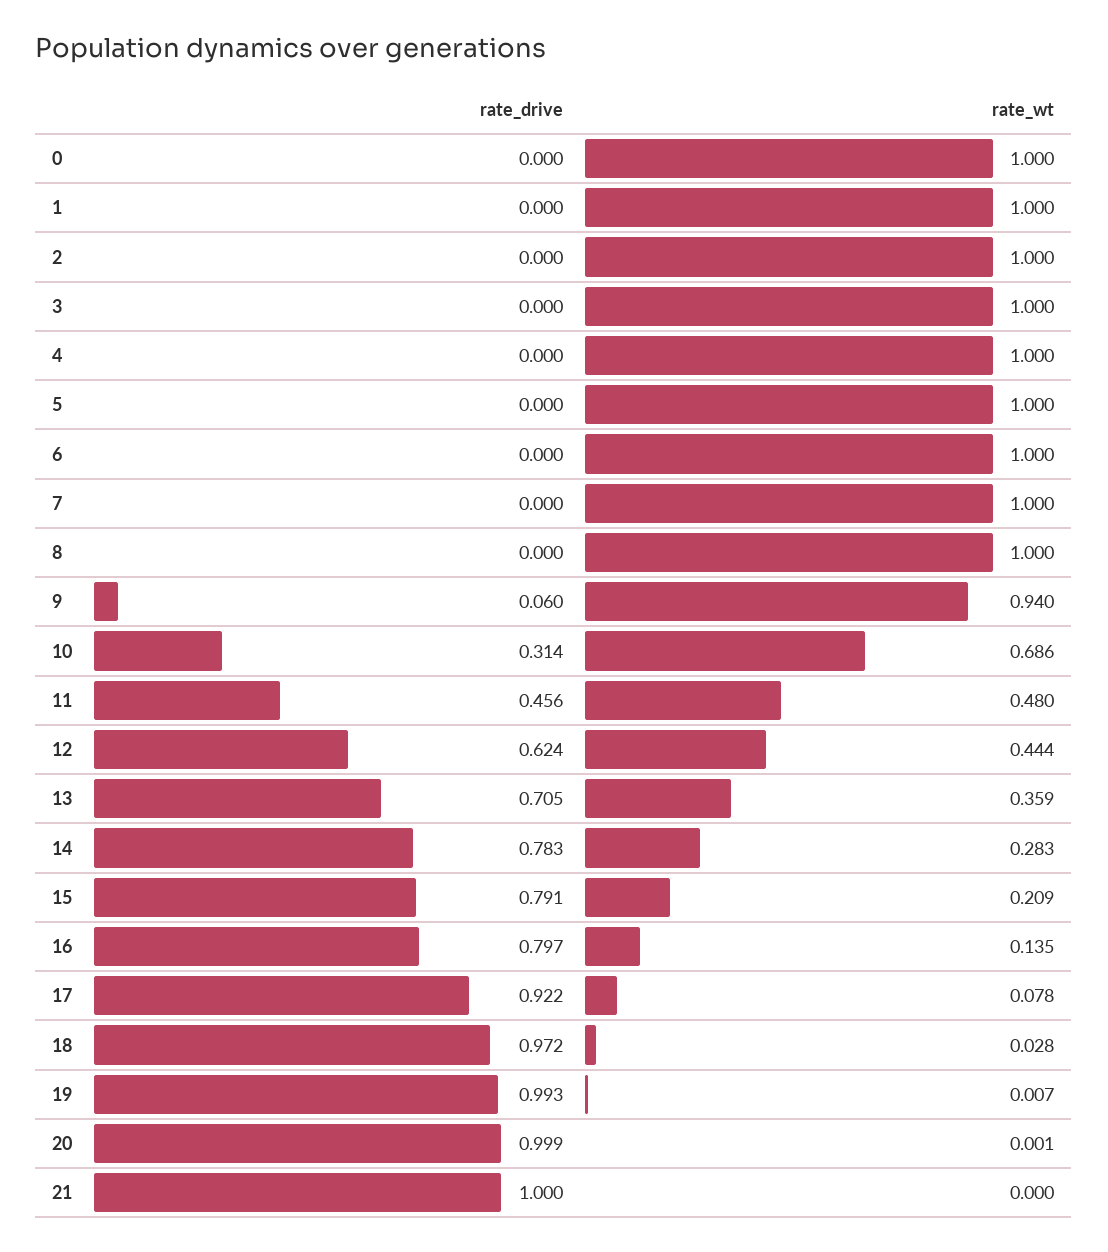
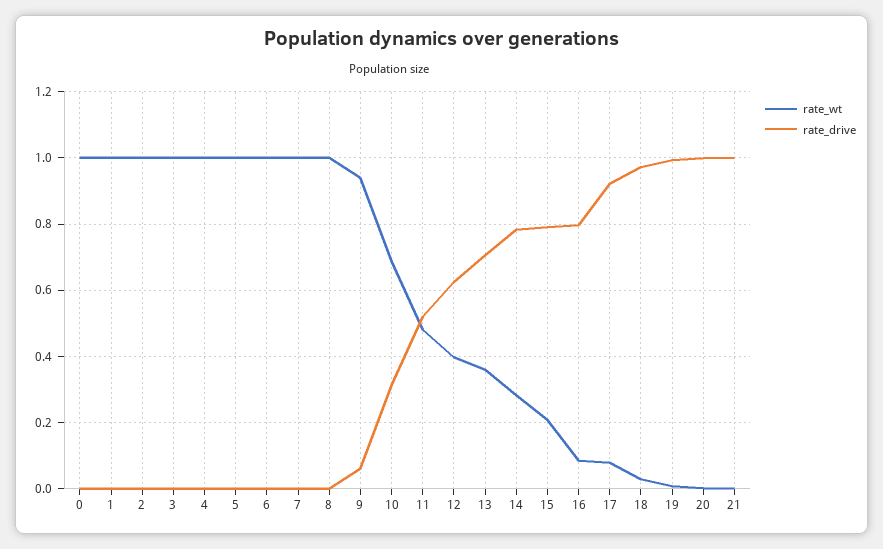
rate_drive, 11: 0.456 -> 0.52
rate_wt, 12: 0.444 -> 0.4
rate_wt, 16: 0.135 -> 0.08

